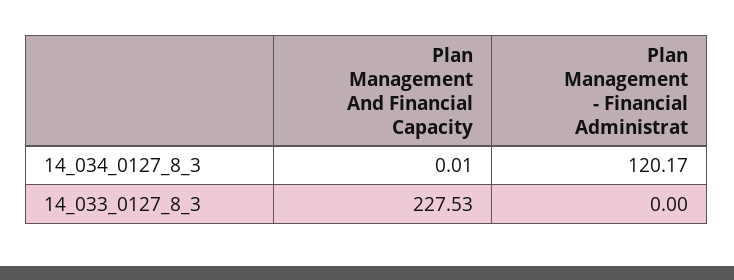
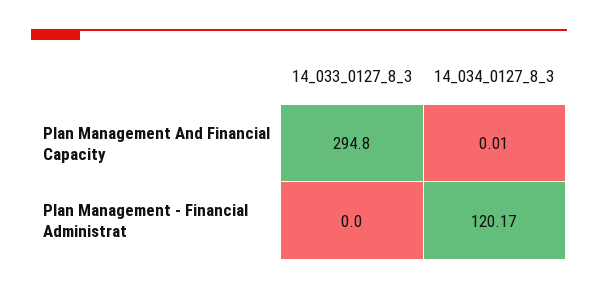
Plan Management And Financial Capacity, 14_033_0127_8_3: 227.53 -> 294.8

